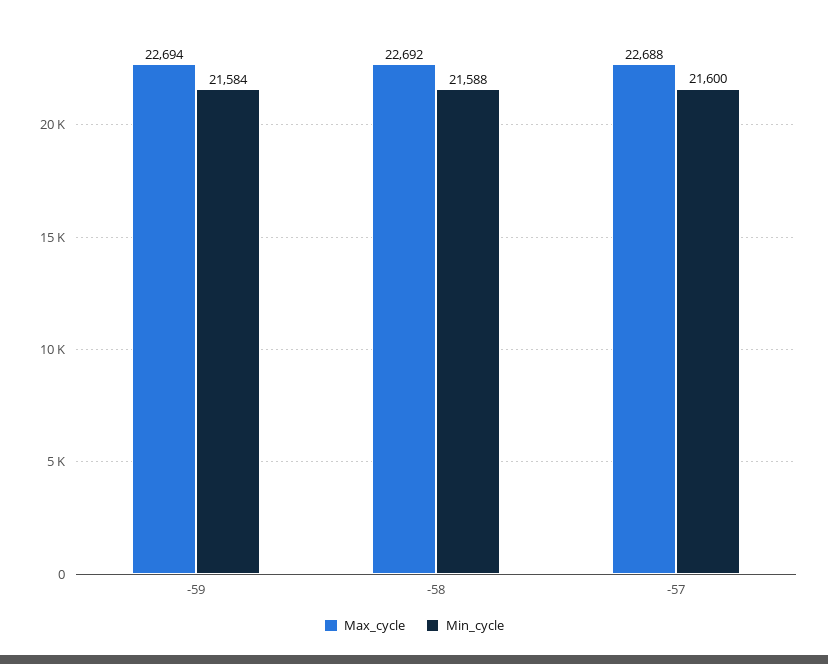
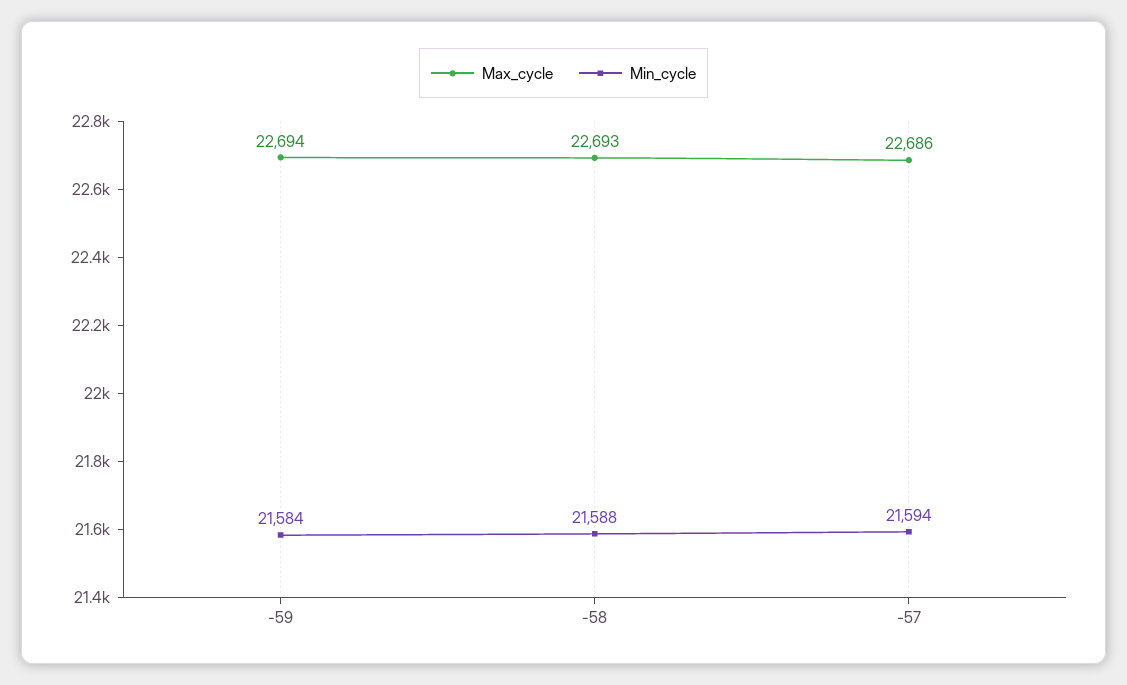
Max_cycle, -58: 22692 -> 22693
Max_cycle, -57: 22688 -> 22686
Min_cycle, -57: 21600 -> 21594

